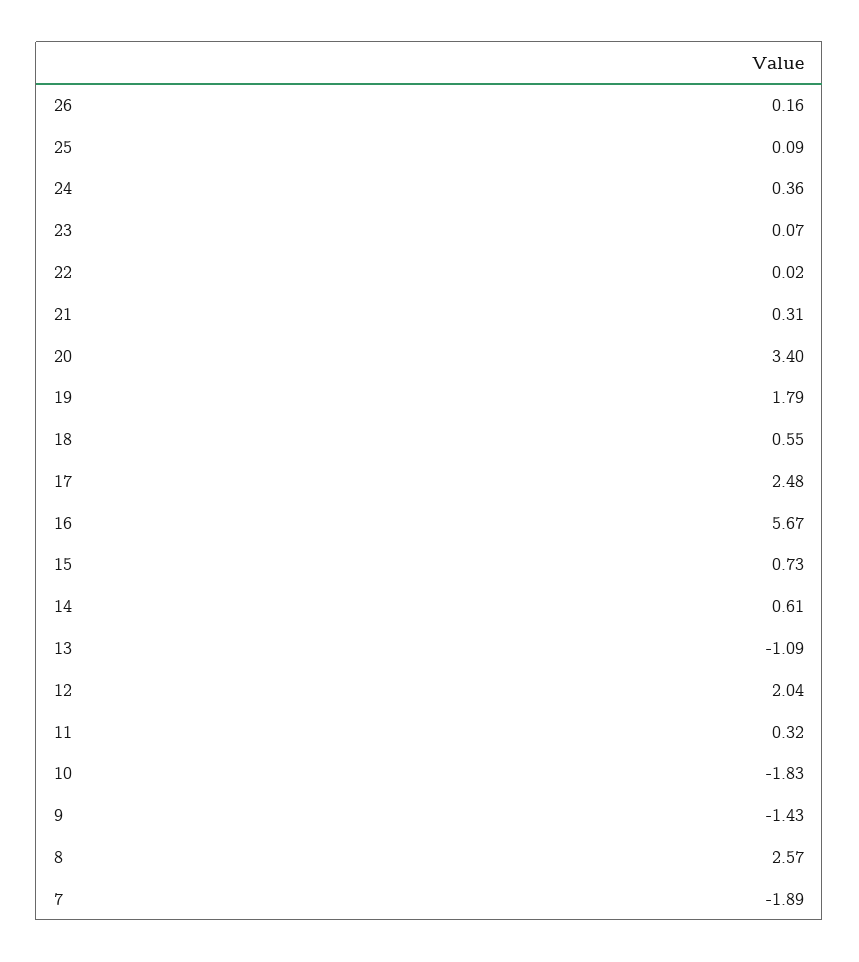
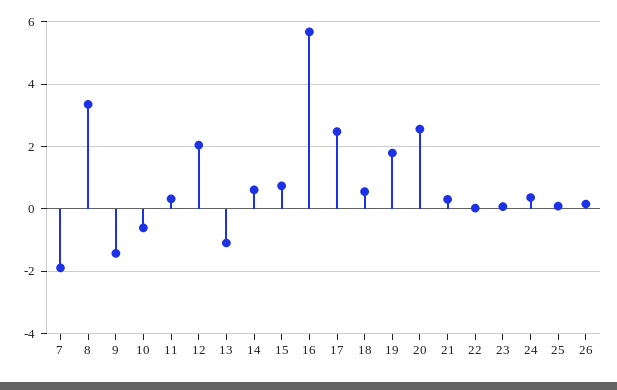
20: 3.4 -> 2.6
10: -1.83 -> -0.6
8: 2.57 -> 3.4

